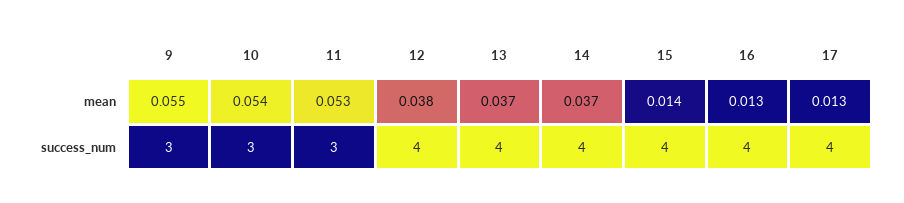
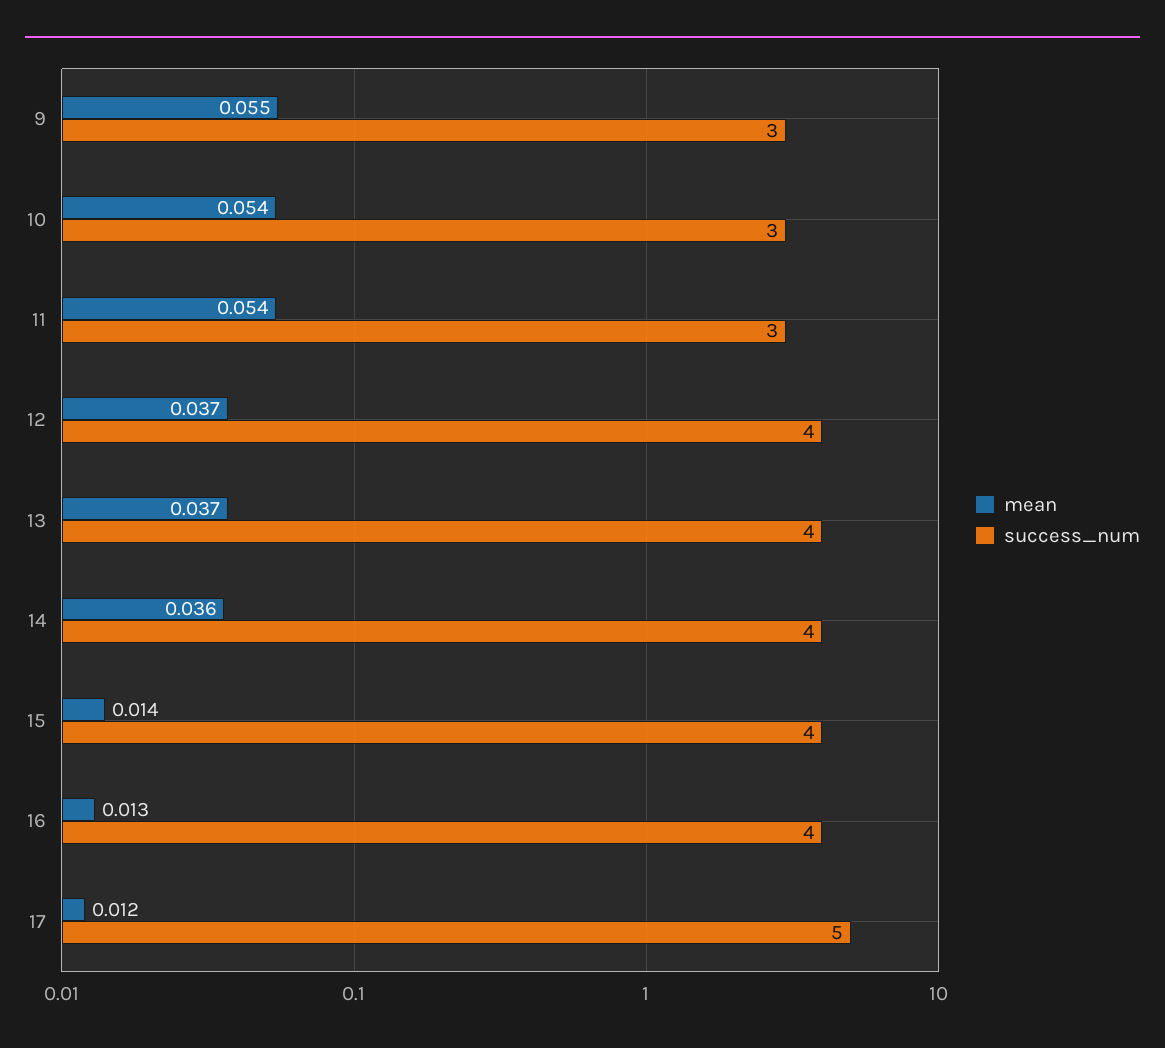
mean, 11: 0.053 -> 0.054
mean, 12: 0.038 -> 0.037
mean, 14: 0.037 -> 0.036
mean, 17: 0.013 -> 0.012
success_num, 17: 4 -> 5

